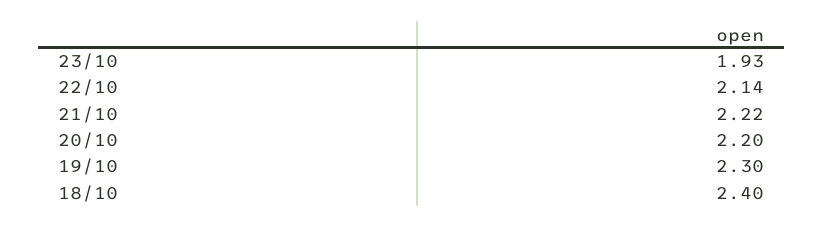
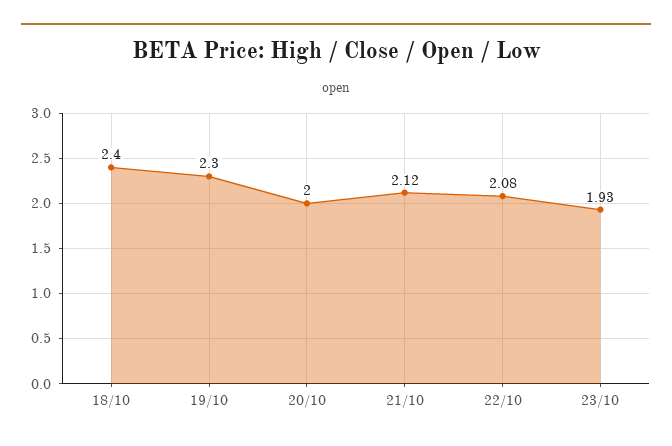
22/10: 2.14 -> 2.08
21/10: 2.22 -> 2.12
20/10: 2.2 -> 2

